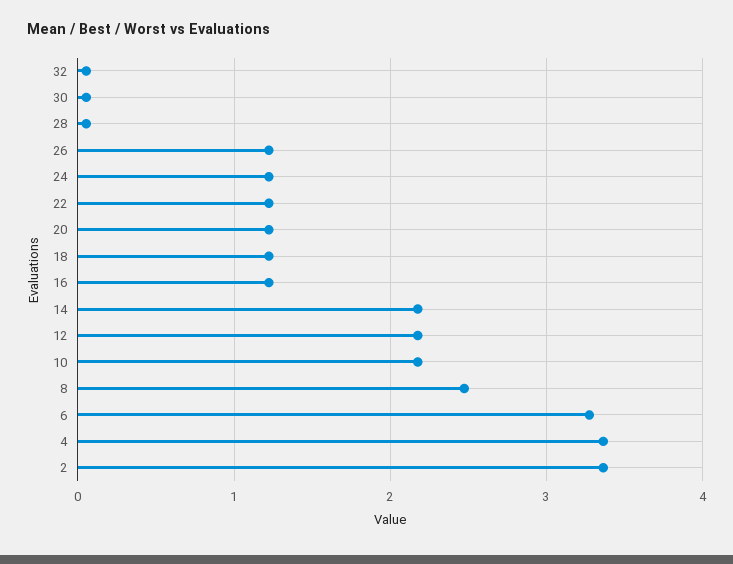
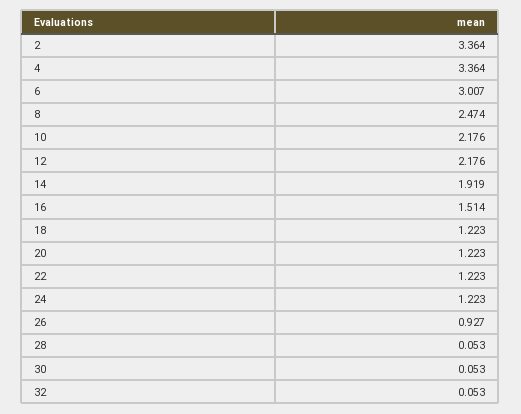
26: 1.2 -> 0.927
16: 1.2 -> 1.514
14: 2.2 -> 1.919
6: 3.3 -> 3.007

